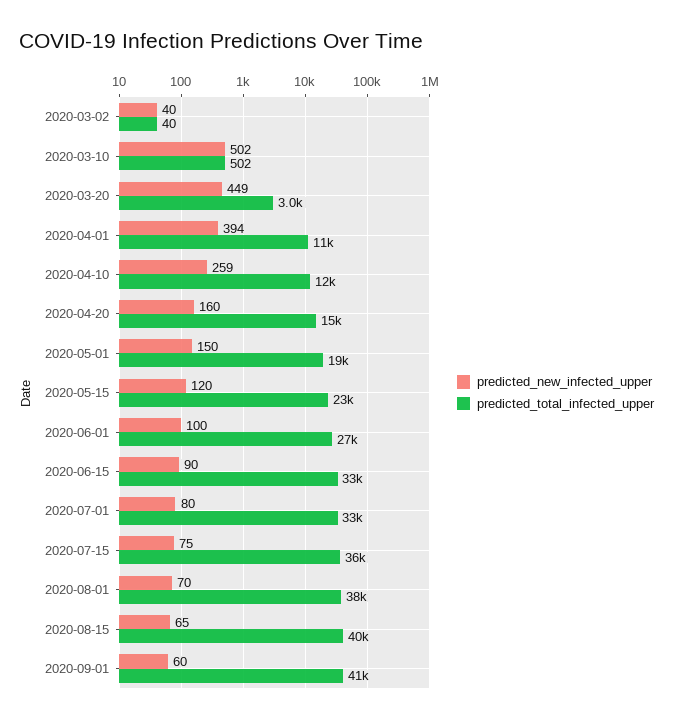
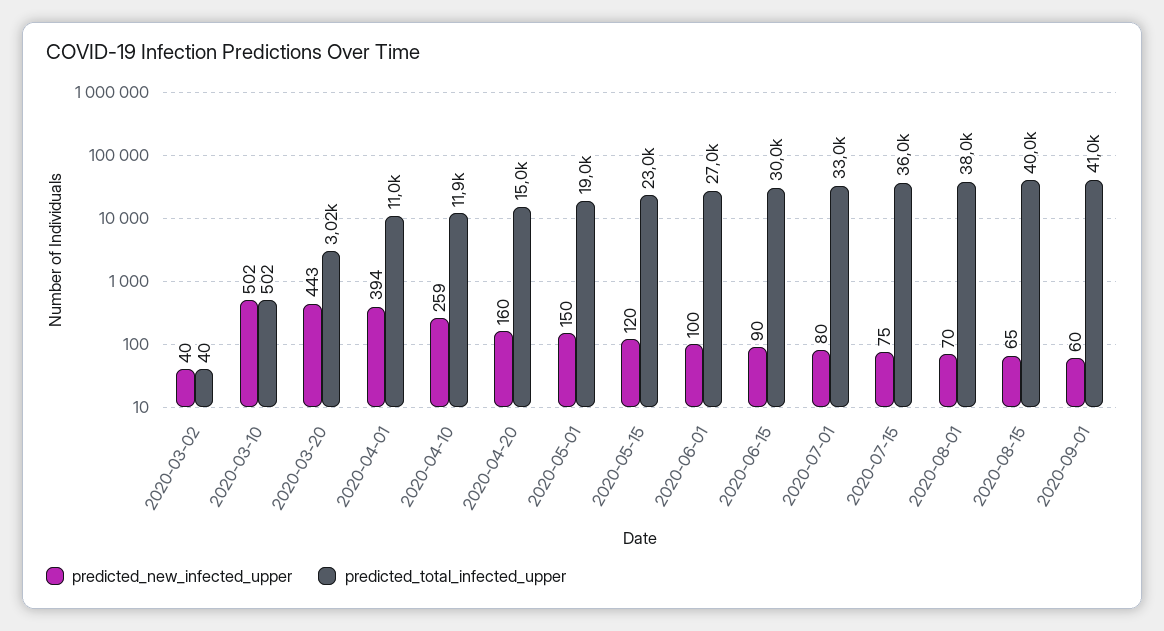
predicted_new_infected_upper, 2020-03-20: 449 -> 443
predicted_total_infected_upper, 2020-06-15: 33000 -> 30000

